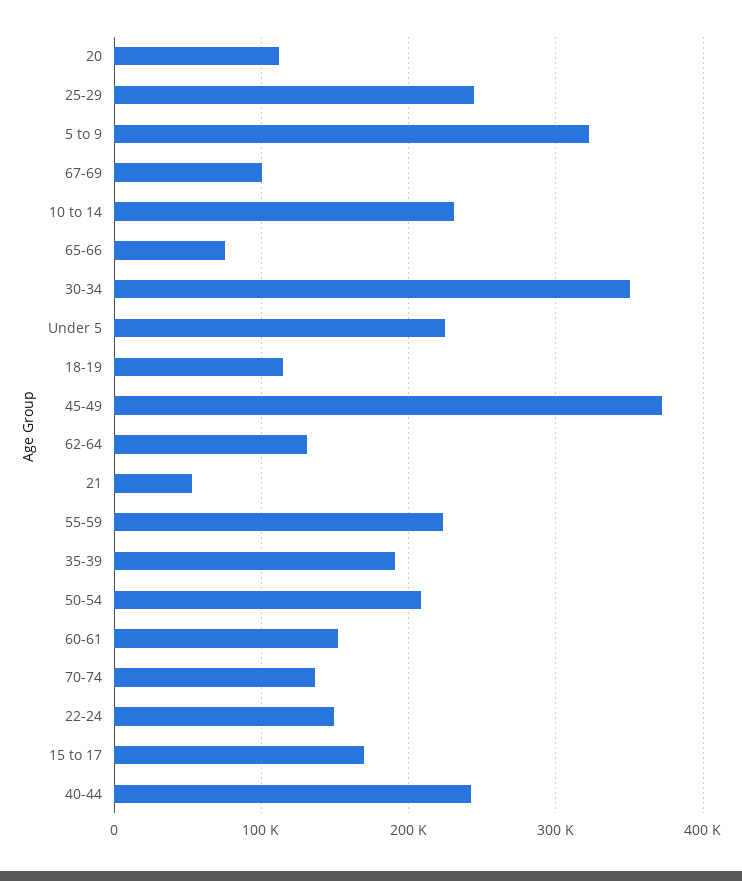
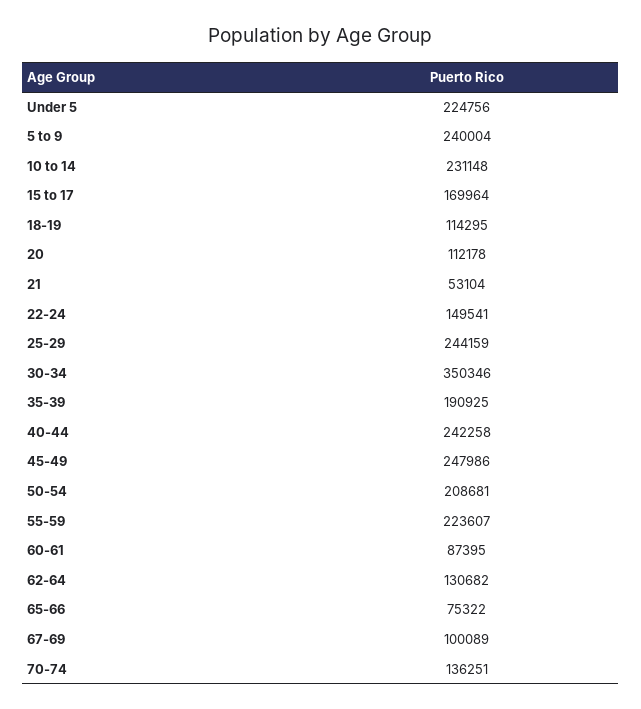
5 to 9: 320000 -> 240004
45-49: 370000 -> 247986
60-61: 150000 -> 87395

